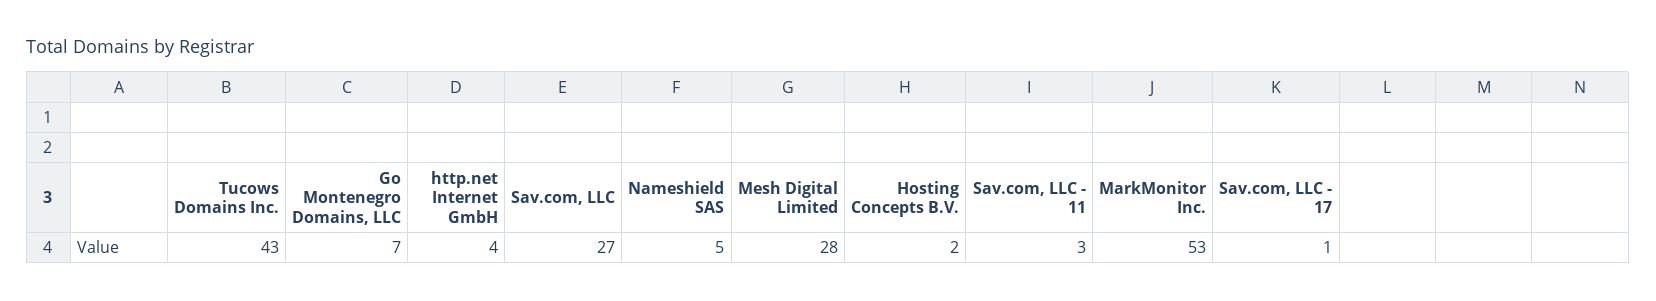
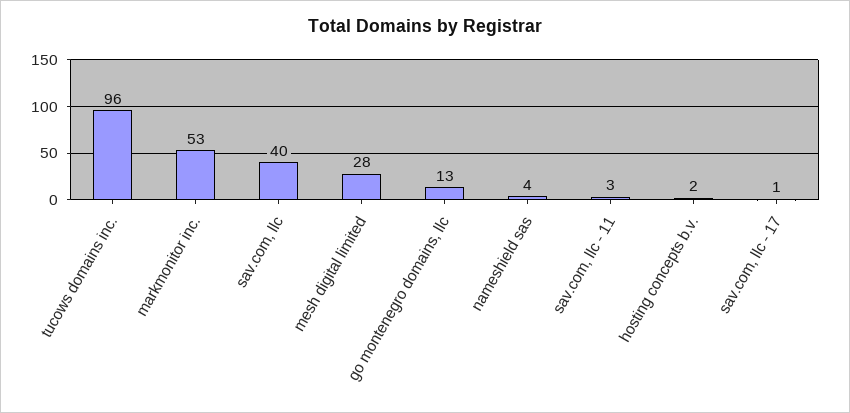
Tucows Domains Inc.: 43 -> 96
Go Montenegro Domains, LLC: 7 -> 13
http.net Internet GmbH: 4 -> none
Sav.com, LLC: 27 -> 40
Nameshield SAS: 5 -> 4

